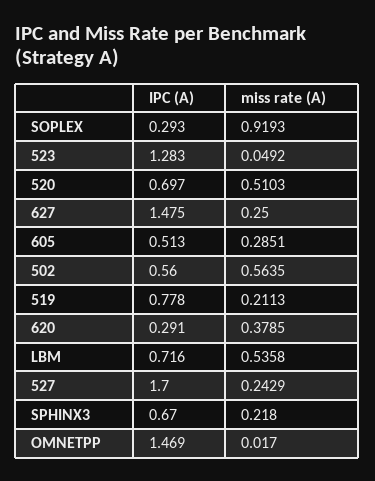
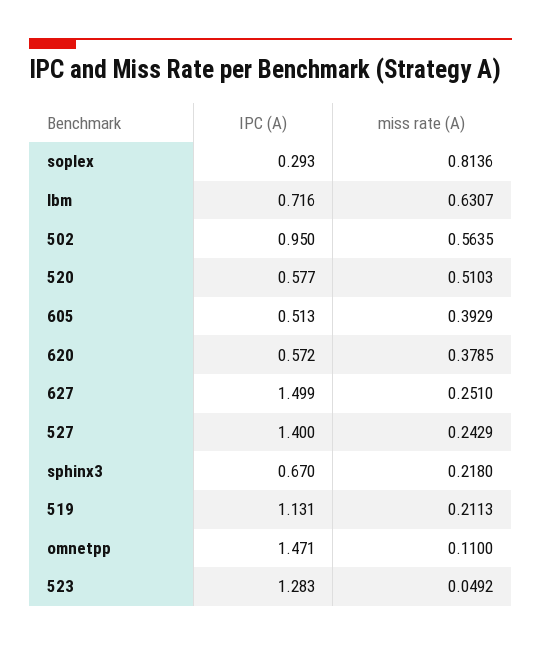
miss rate (A), SOPLEX: 0.9193 -> 0.8136
IPC (A), 520: 0.697 -> 0.577
IPC (A), 627: 1.475 -> 1.499
miss rate (A), 627: 0.25 -> 0.251
miss rate (A), 605: 0.2851 -> 0.3929
IPC (A), 502: 0.56 -> 0.95
IPC (A), 519: 0.778 -> 1.131
IPC (A), 620: 0.291 -> 0.572
miss rate (A), LBM: 0.5358 -> 0.6307
IPC (A), 527: 1.7 -> 1.4
IPC (A), OMNETPP: 1.469 -> 1.471
miss rate (A), OMNETPP: 0.017 -> 0.11

